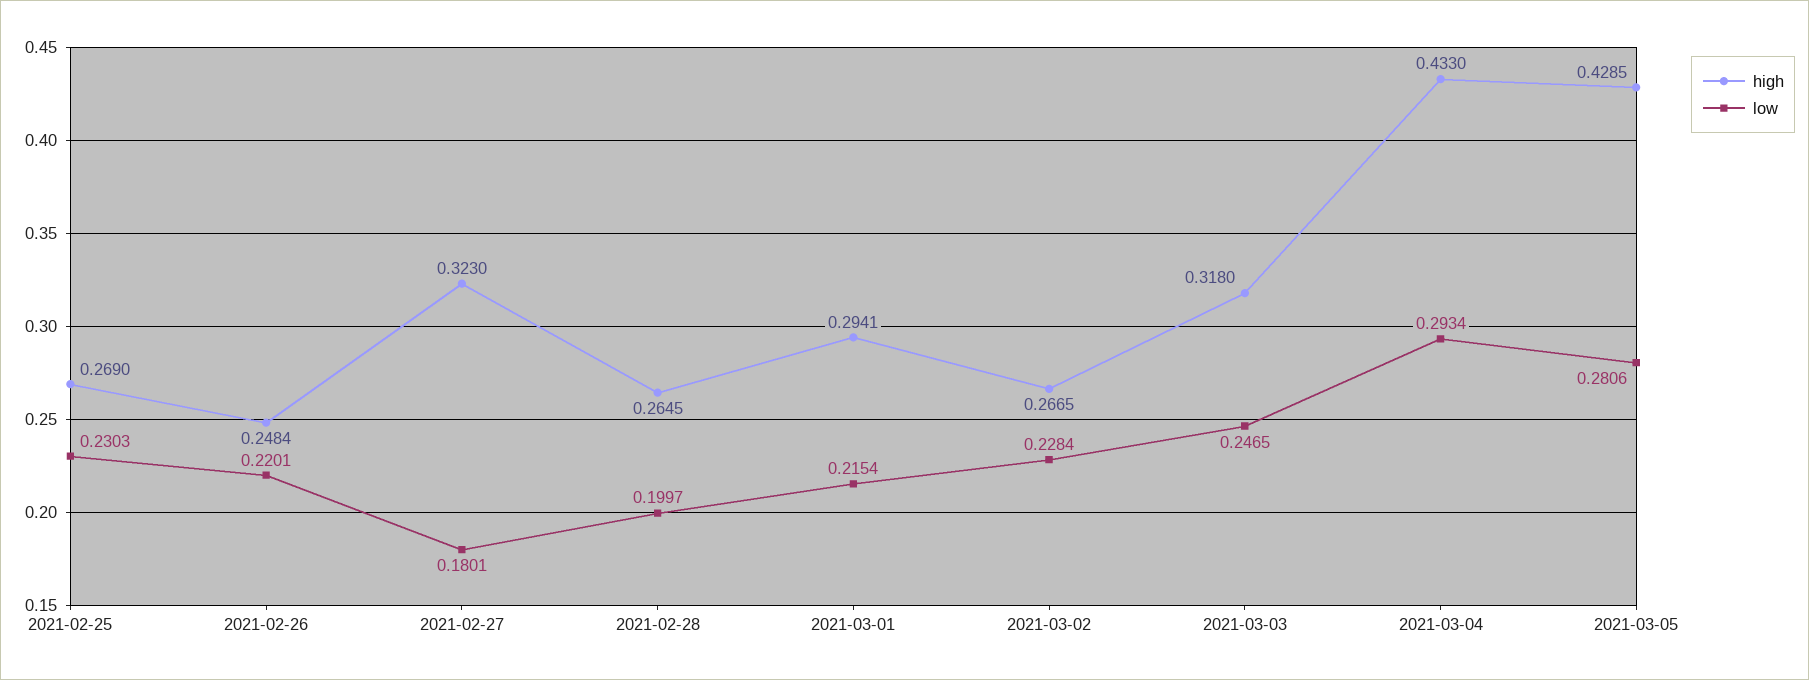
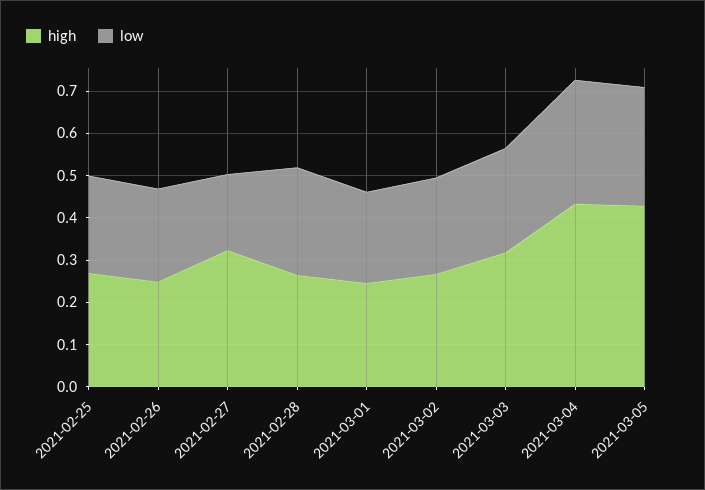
low, 2021-02-28: 0.1997 -> 0.26
high, 2021-03-01: 0.2941 -> 0.24

